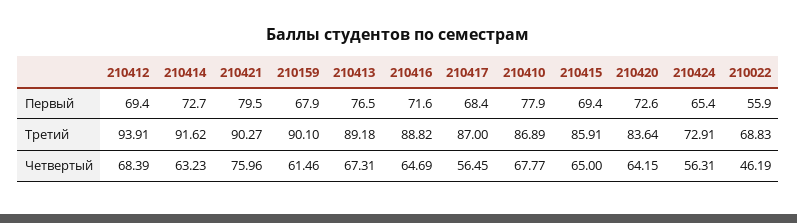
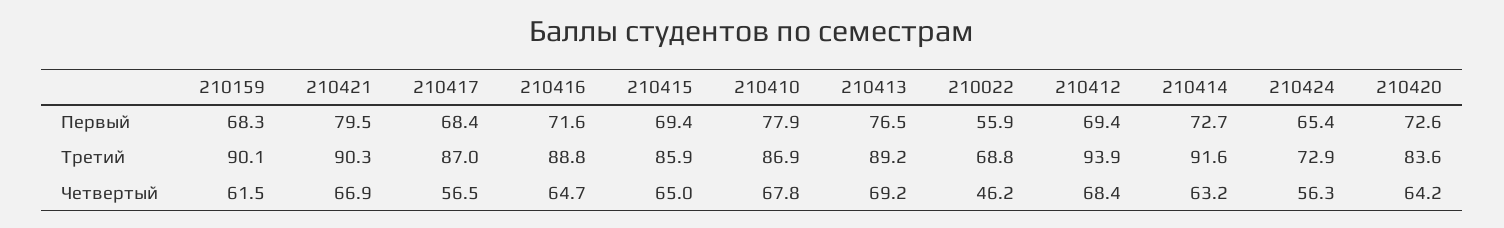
210159, Первый: 67.9 -> 68.3
210421, Четвертый: 75.96 -> 66.9
210413, Четвертый: 67.31 -> 69.2

